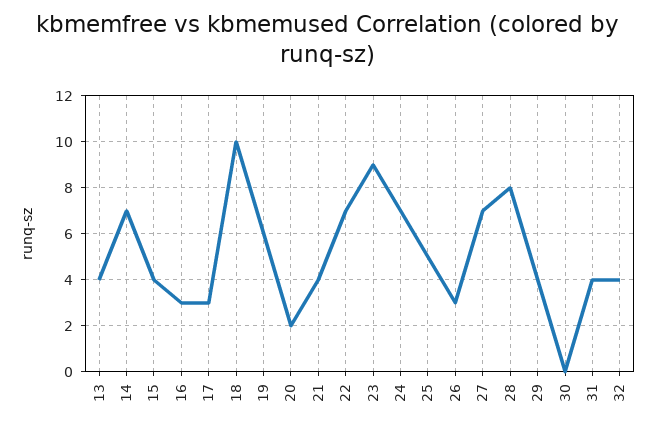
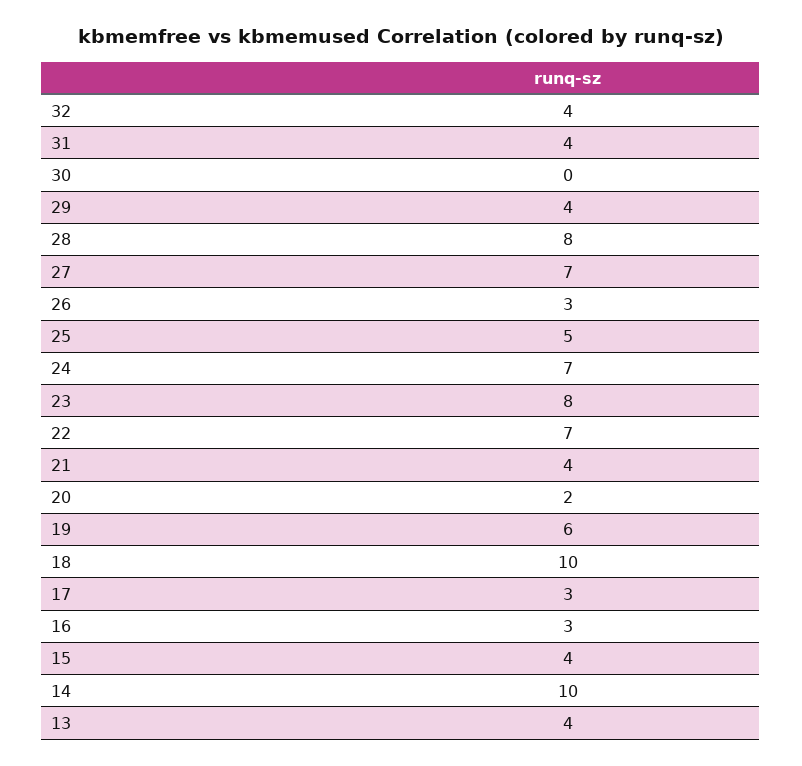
14: 7 -> 10
23: 9 -> 8

